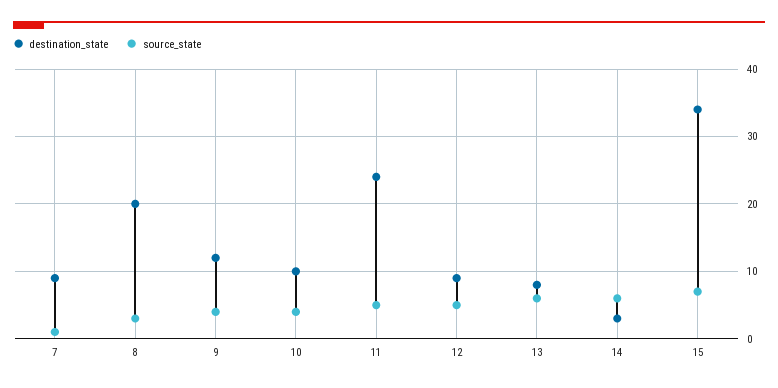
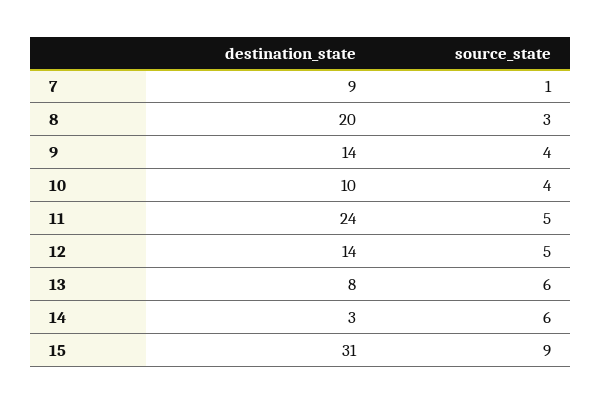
destination_state, 9: 12 -> 14
destination_state, 12: 9 -> 14
destination_state, 15: 34 -> 31
source_state, 15: 7 -> 9

